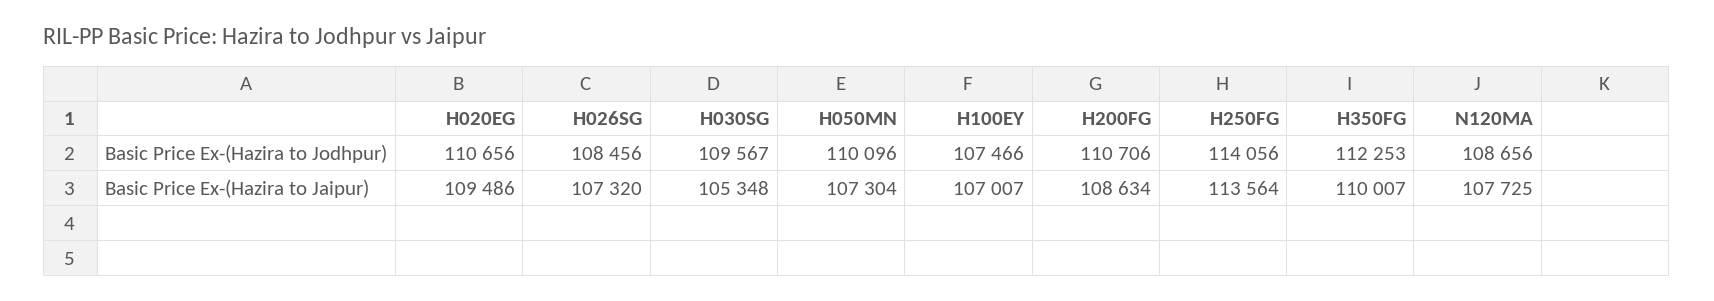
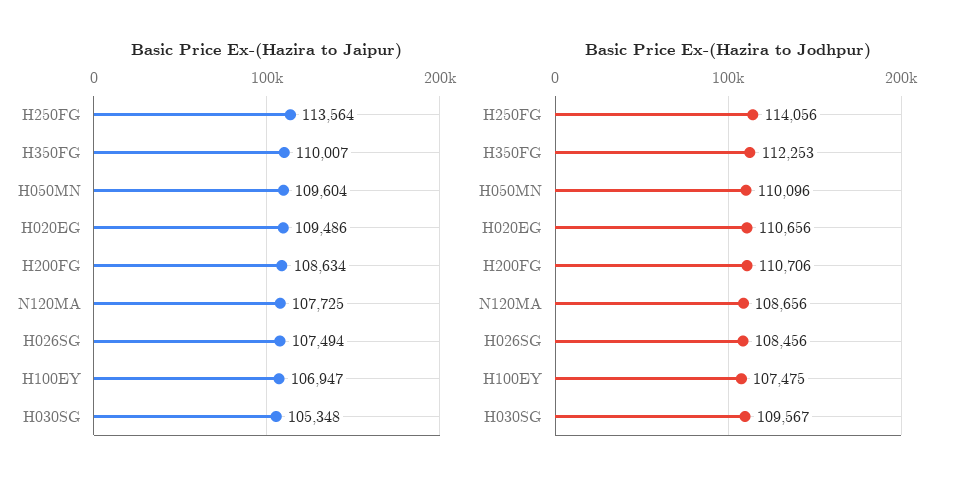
Basic Price Ex-(Hazira to Jodhpur), H100EY: 107466 -> 107475
Basic Price Ex-(Hazira to Jaipur), H026SG: 107320 -> 107494
Basic Price Ex-(Hazira to Jaipur), H050MN: 107304 -> 109604
Basic Price Ex-(Hazira to Jaipur), H100EY: 107007 -> 106947

